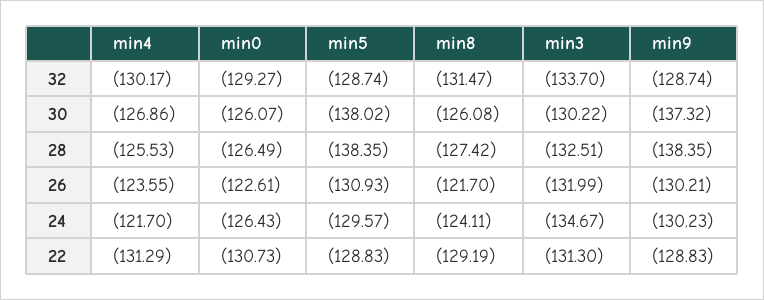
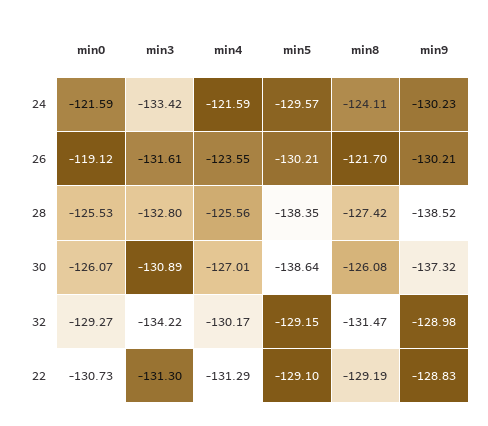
min5, 32: -128.74 -> -129.15
min3, 32: -133.7 -> -134.22
min9, 32: -128.74 -> -128.98
min4, 30: -126.86 -> -127.01
min5, 30: -138.02 -> -138.64
min3, 30: -130.22 -> -130.89
min4, 28: -125.53 -> -125.56
min0, 28: -126.49 -> -125.53
min3, 28: -132.51 -> -132.8
min9, 28: -138.35 -> -138.52
min0, 26: -122.61 -> -119.12
min5, 26: -130.93 -> -130.21
min3, 26: -131.99 -> -131.61
min4, 24: -121.7 -> -121.59
min0, 24: -126.43 -> -121.59
min3, 24: -134.67 -> -133.42
min5, 22: -128.83 -> -129.1

